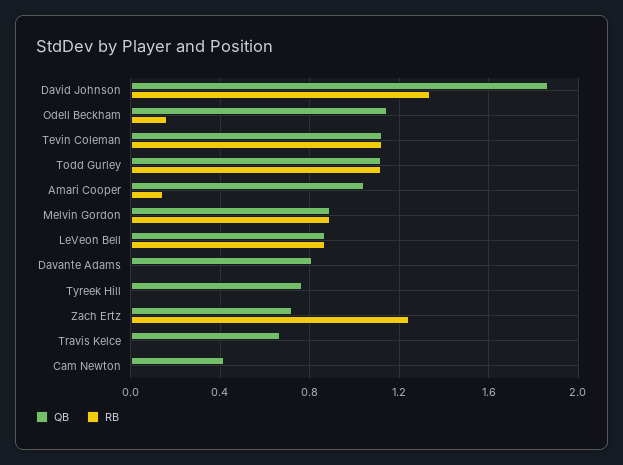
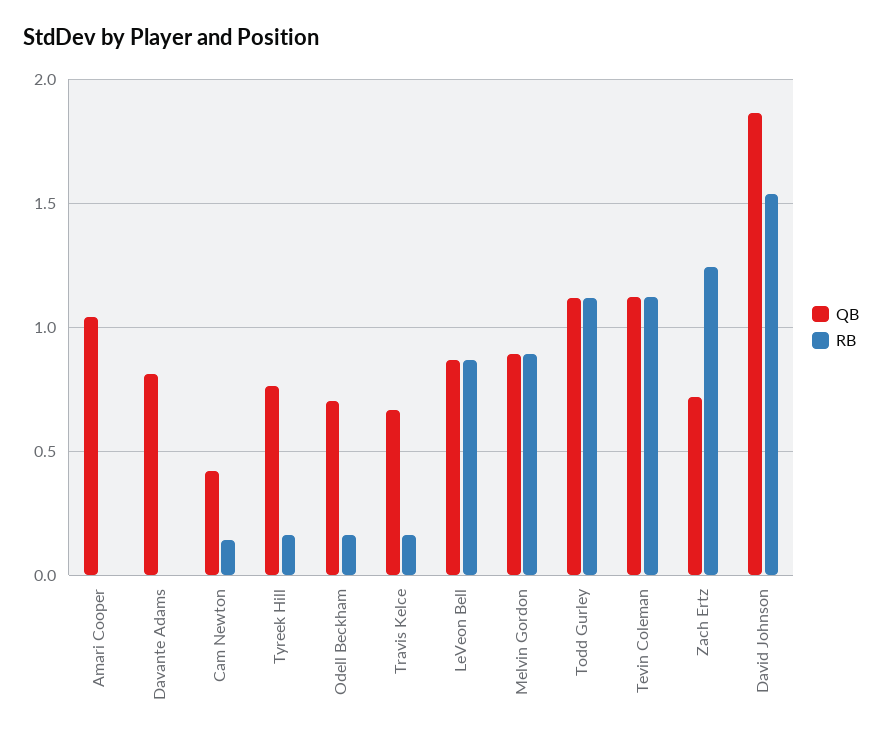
RB, David Johnson: 1.35 -> 1.55
QB, Odell Beckham: 1.15 -> 0.7
RB, Amari Cooper: 0.15 -> 0
RB, Tyreek Hill: 0 -> 0.15
RB, Travis Kelce: 0 -> 0.15
RB, Cam Newton: 0 -> 0.15

